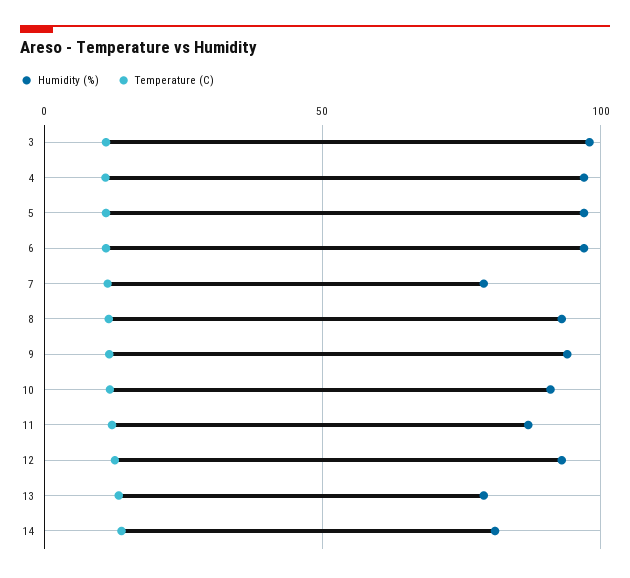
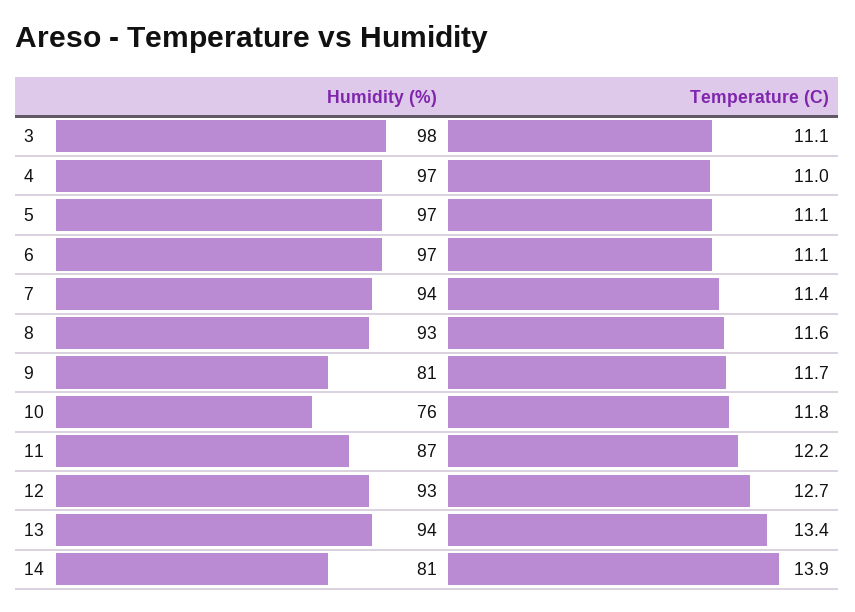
Humidity (%), 7: 80 -> 94
Humidity (%), 9: 95 -> 81
Humidity (%), 10: 90 -> 76
Humidity (%), 13: 80 -> 94

